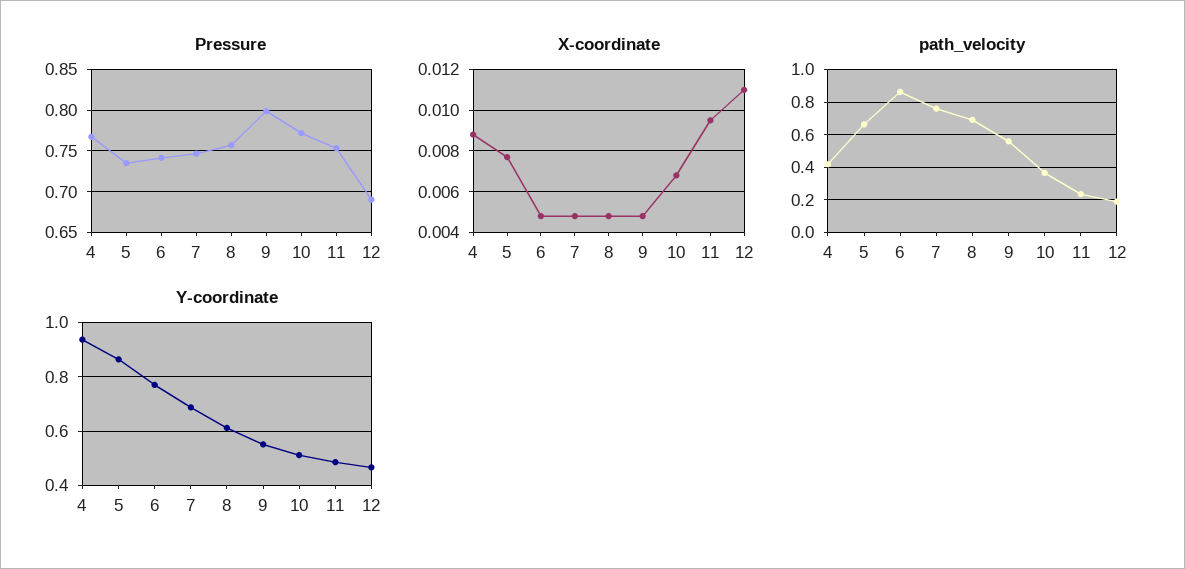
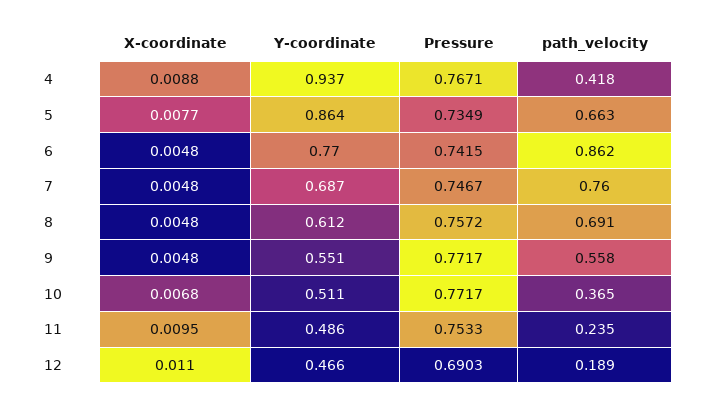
Pressure, 9: 0.8 -> 0.7717

